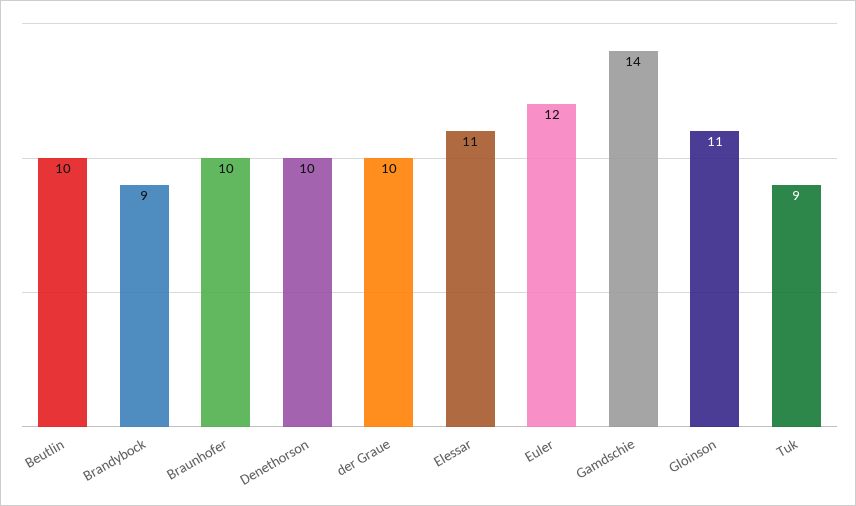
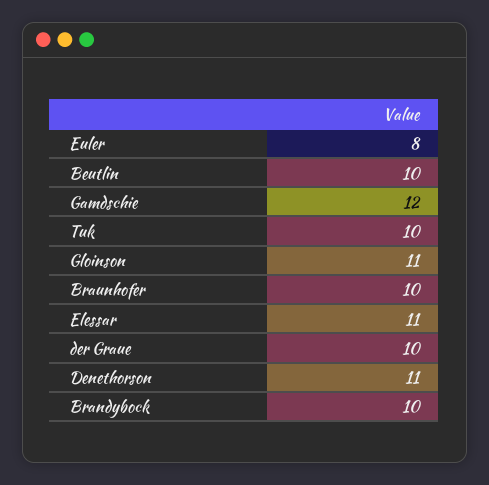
Brandybock: 9 -> 10
Denethorson: 10 -> 11
Euler: 12 -> 8
Gamdschie: 14 -> 12
Tuk: 9 -> 10

